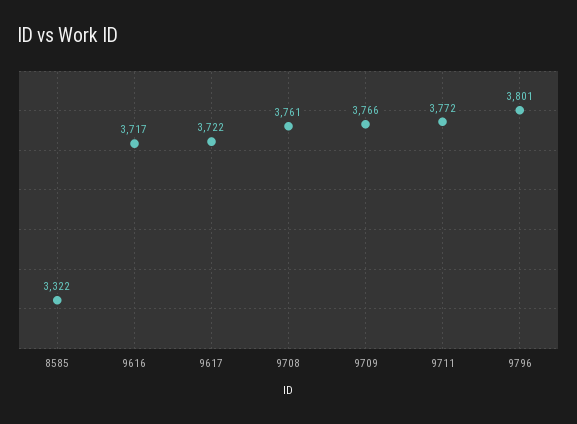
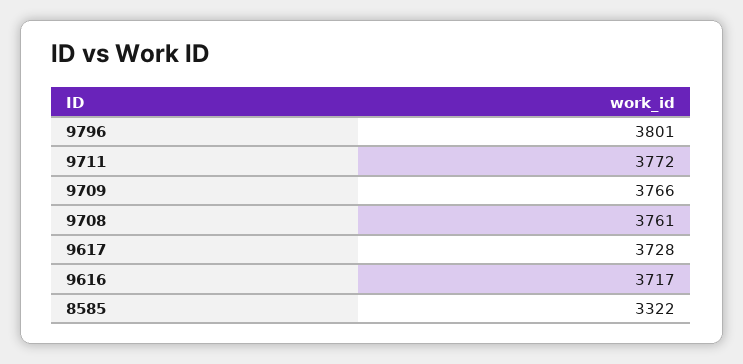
9617: 3722 -> 3728

